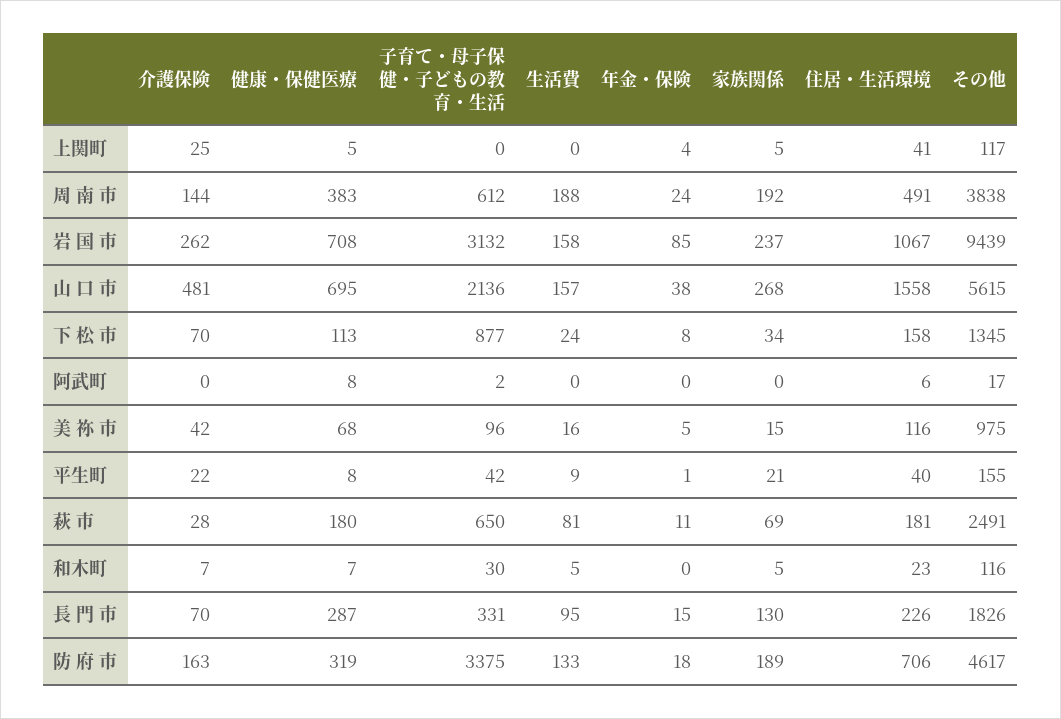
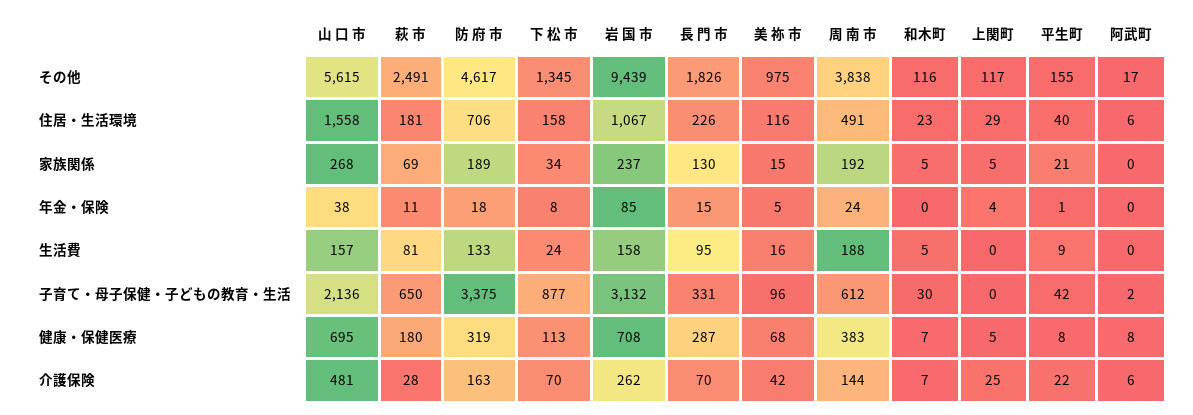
住居・生活環境, 上関町: 41 -> 29
介護保険, 阿武町: 0 -> 6

